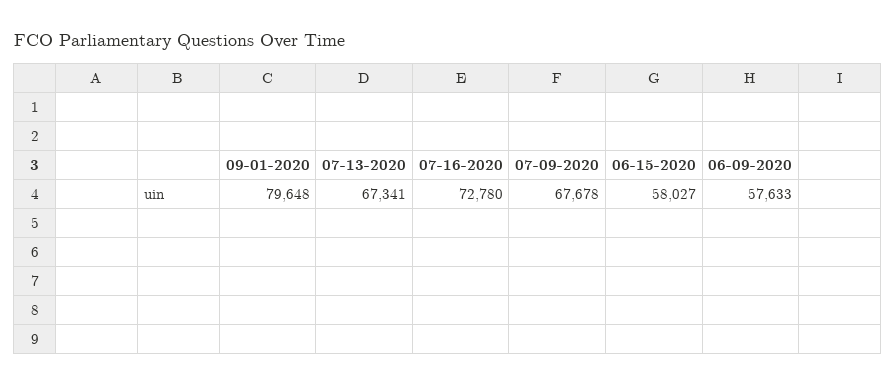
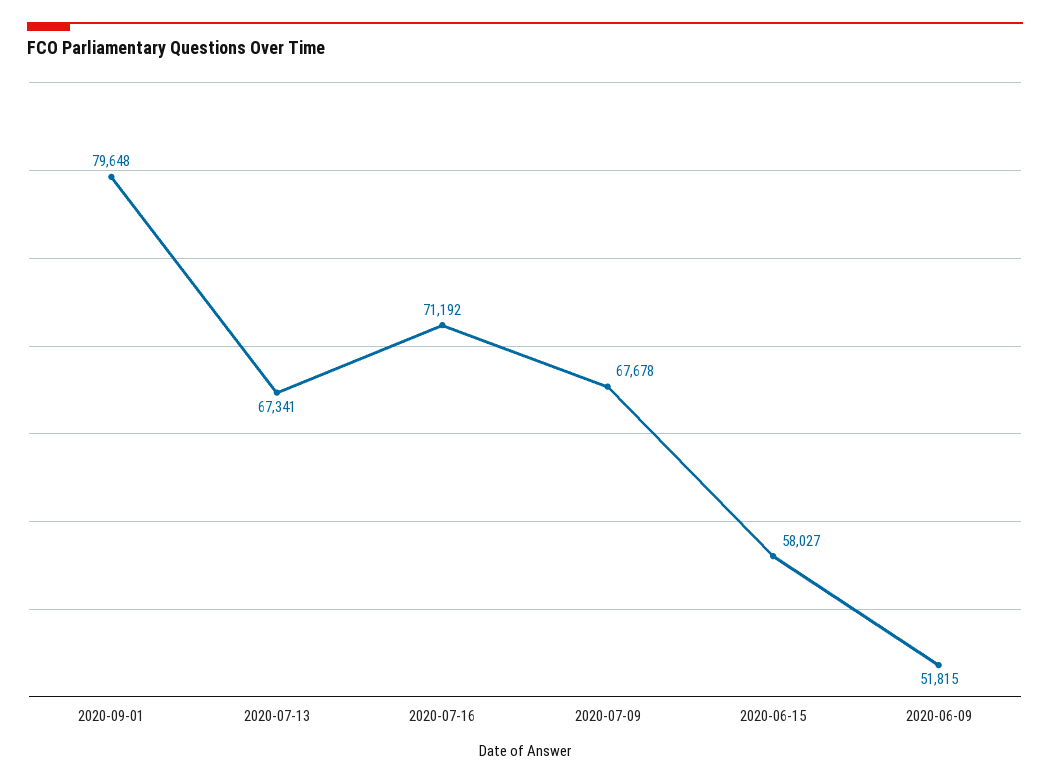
07-16-2020: 72780 -> 71192
06-09-2020: 57633 -> 51815

